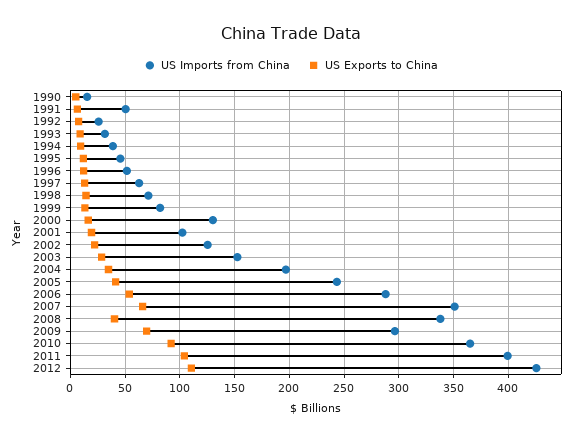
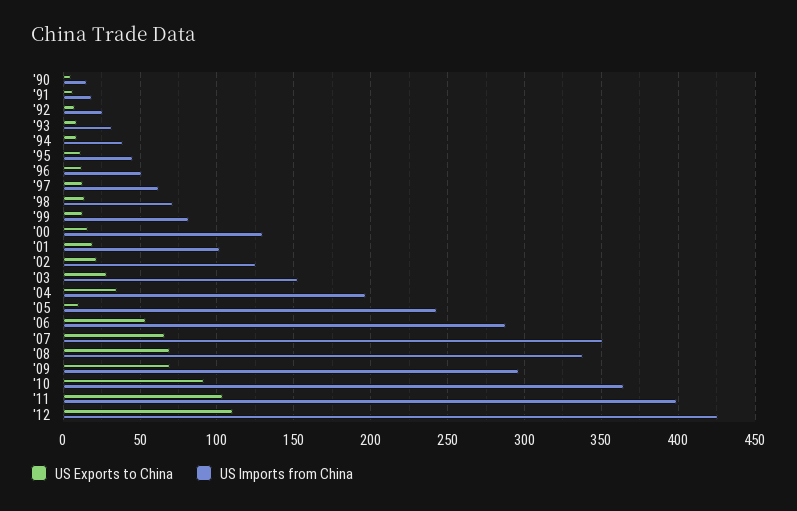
US Imports from China, 1991: 50 -> 20
US Exports to China, 2005: 40 -> 10
US Exports to China, 2008: 40 -> 70

